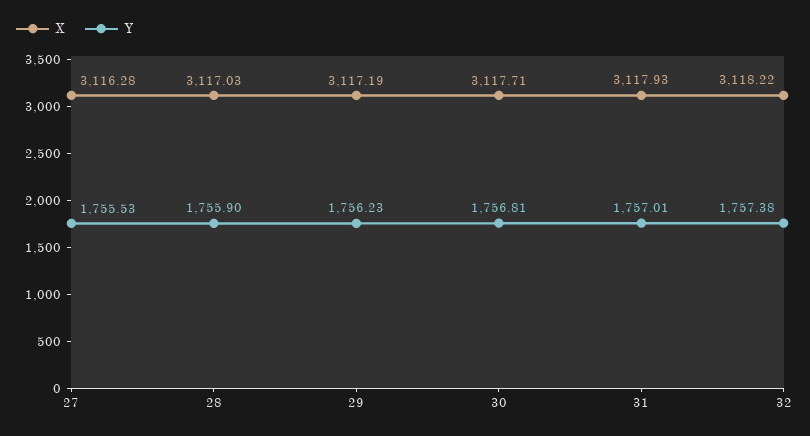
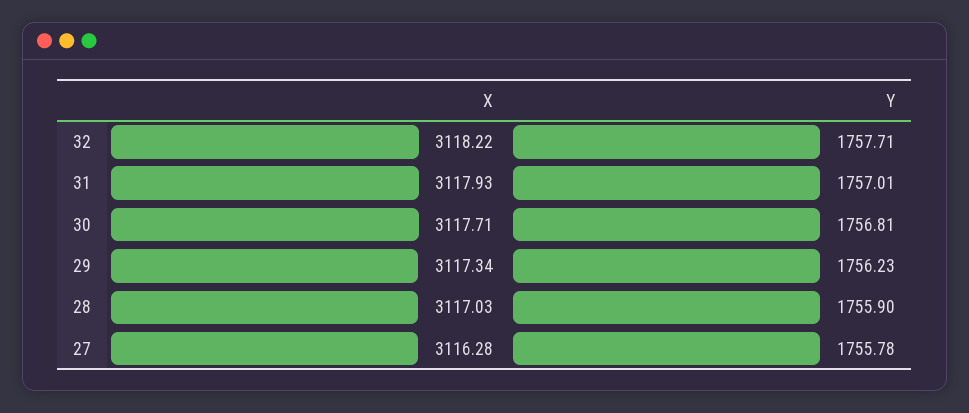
Y, 27: 1755.53 -> 1755.78
X, 29: 3117.19 -> 3117.34
Y, 32: 1757.38 -> 1757.71

